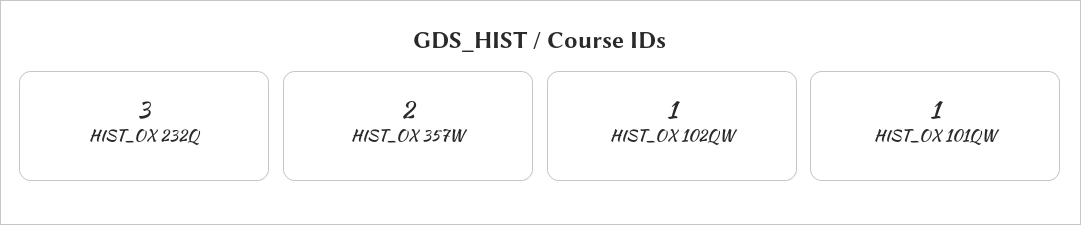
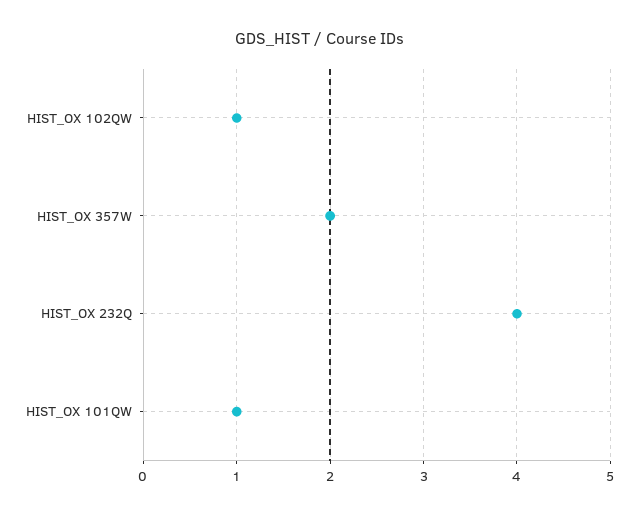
HIST_OX 232Q: 3 -> 4

